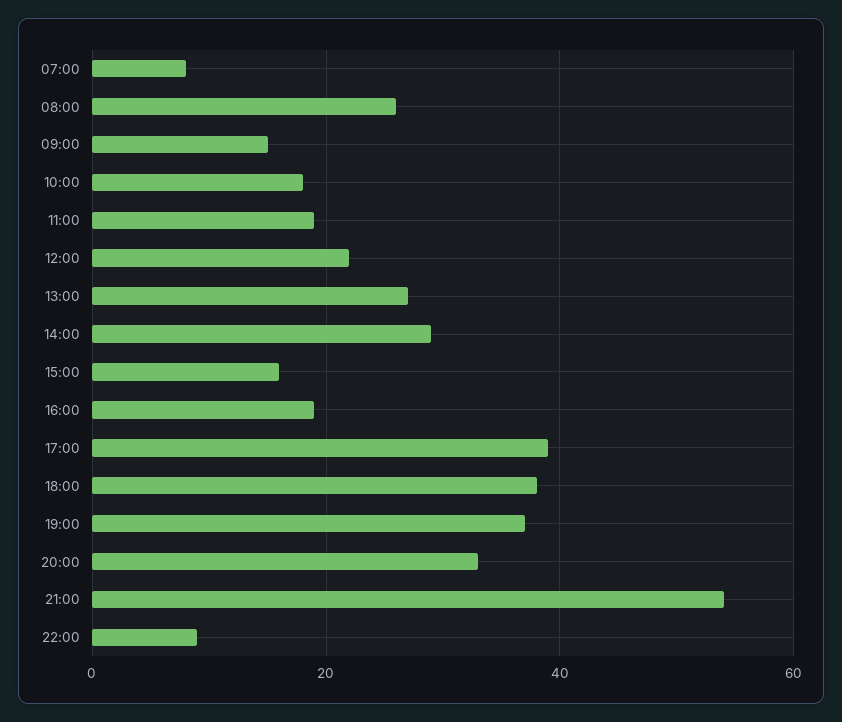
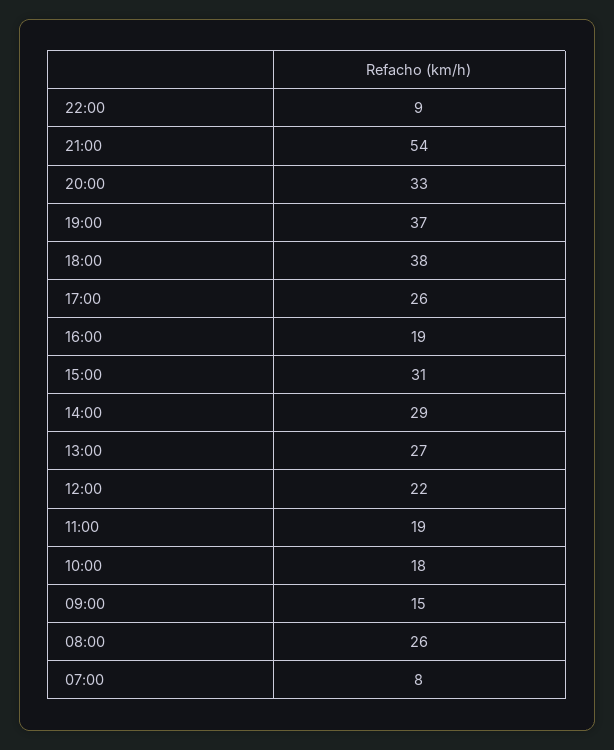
15:00: 15 -> 31
17:00: 40 -> 26

